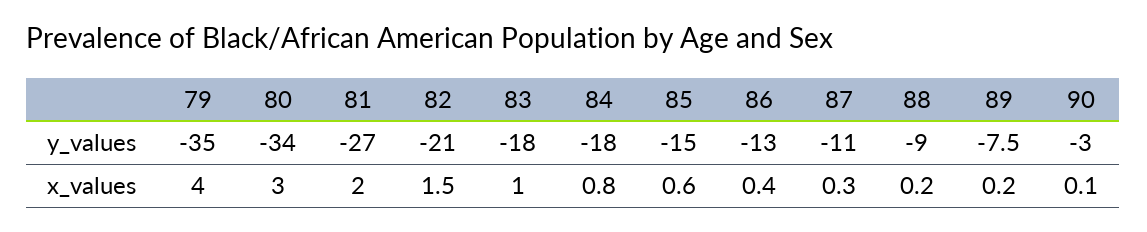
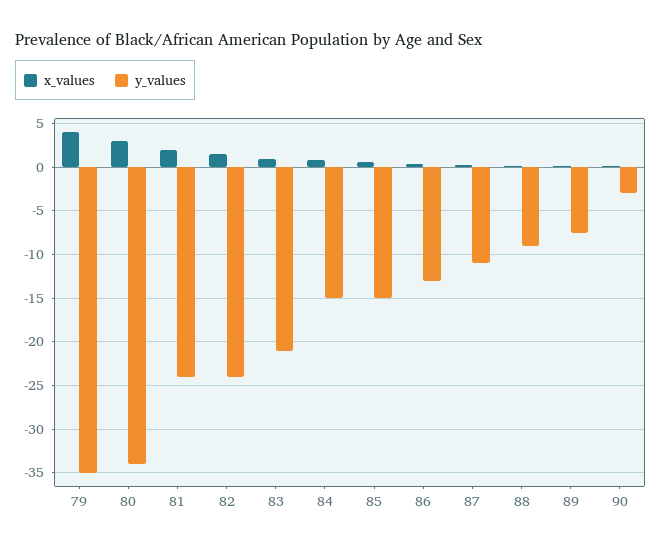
y_values, 81: -27 -> -24
y_values, 82: -21 -> -24
y_values, 83: -18 -> -21
y_values, 84: -18 -> -15

